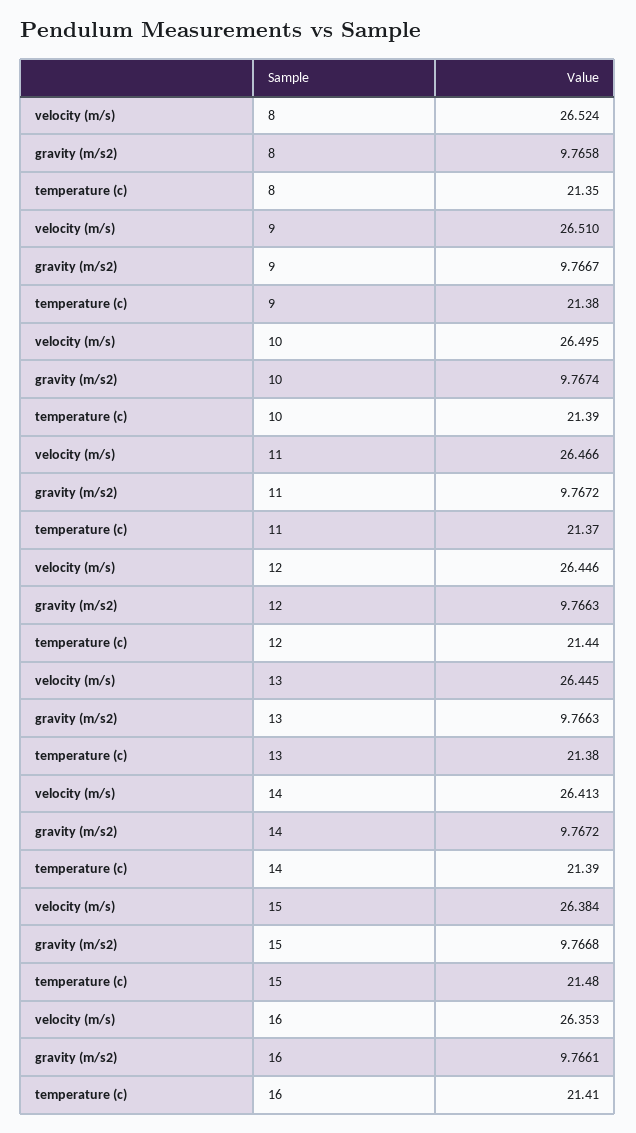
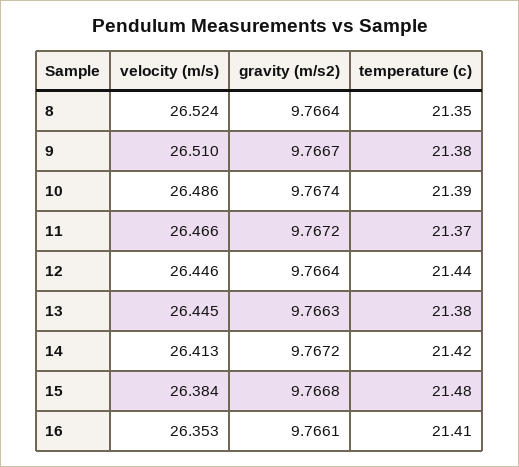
gravity (m/s2), 8: 9.7658 -> 9.7664
velocity (m/s), 10: 26.495 -> 26.486
gravity (m/s2), 12: 9.7663 -> 9.7664
temperature (c), 14: 21.39 -> 21.42

